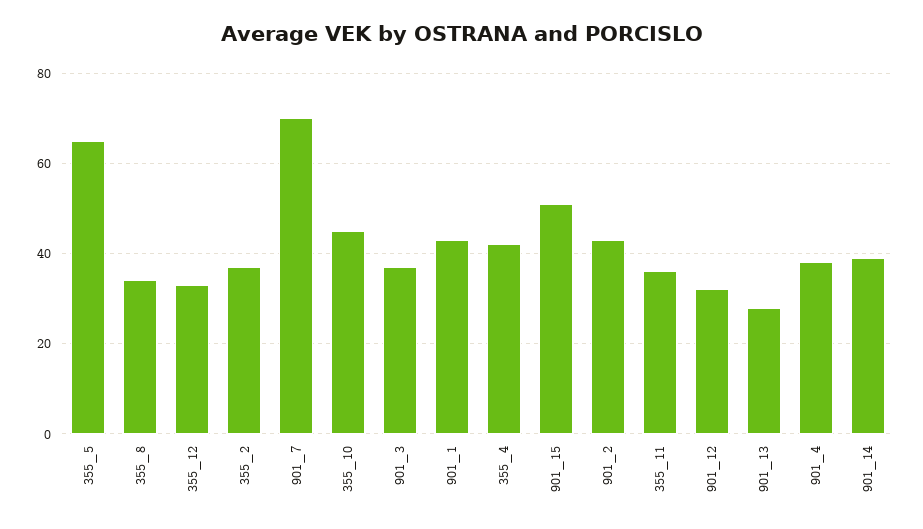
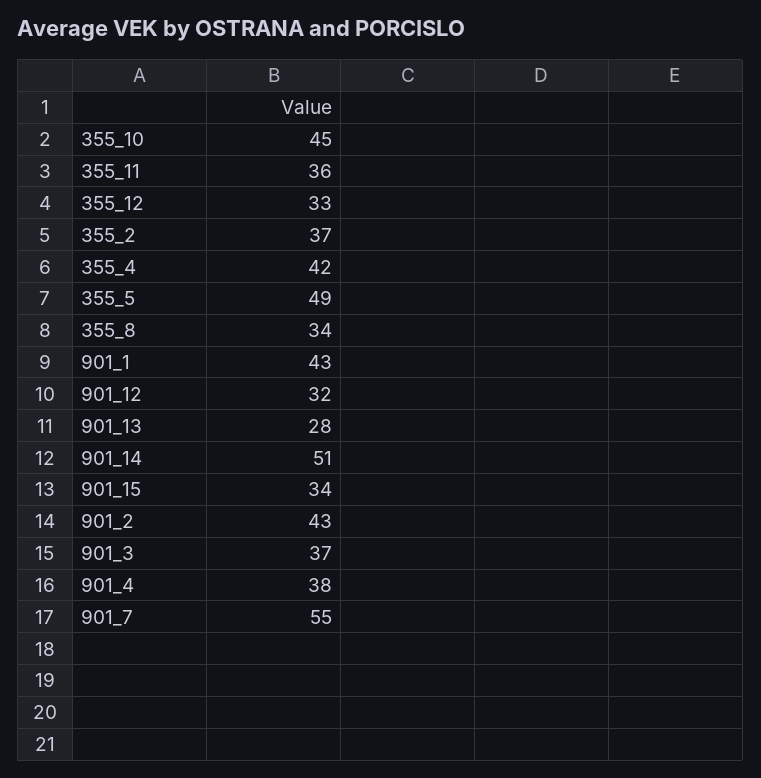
355_5: 65 -> 49
901_7: 70 -> 55
901_15: 50 -> 34
901_14: 40 -> 51

